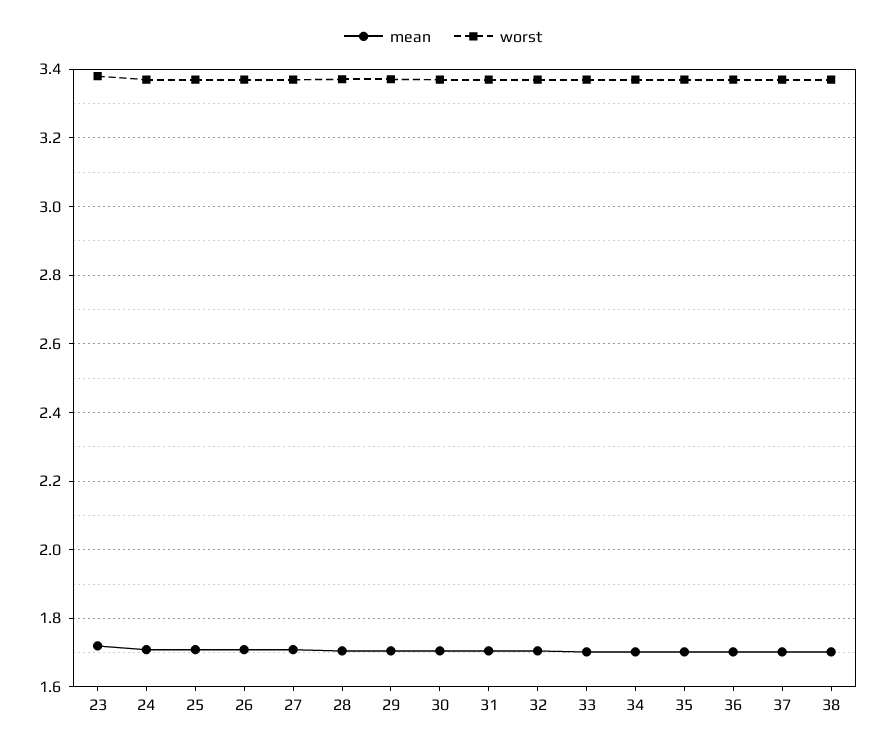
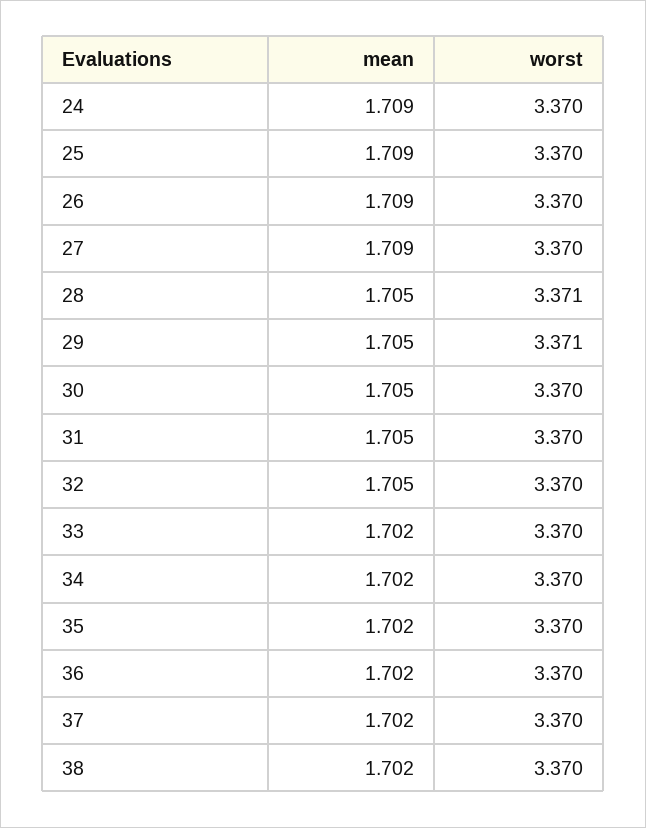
mean, 23: 1.72 -> none
worst, 23: 3.38 -> none

